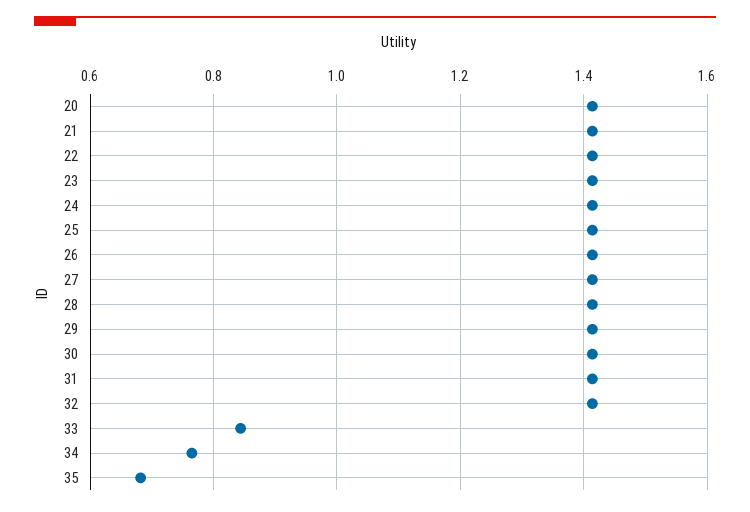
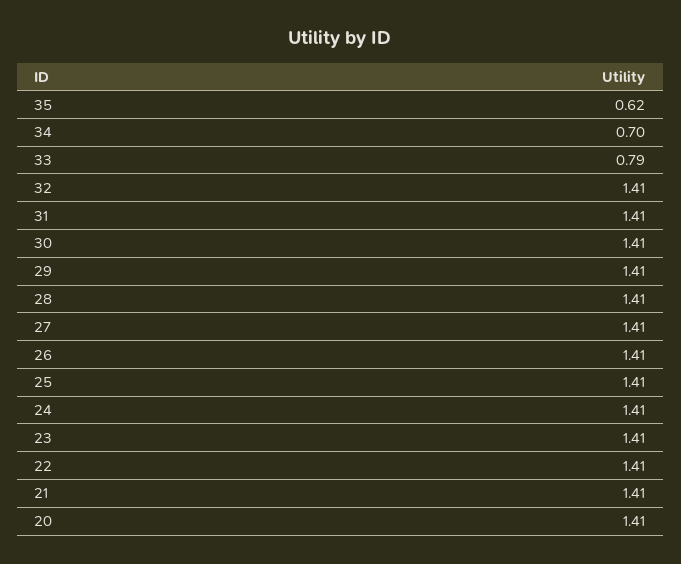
33: 0.84 -> 0.79
34: 0.76 -> 0.7
35: 0.68 -> 0.62

